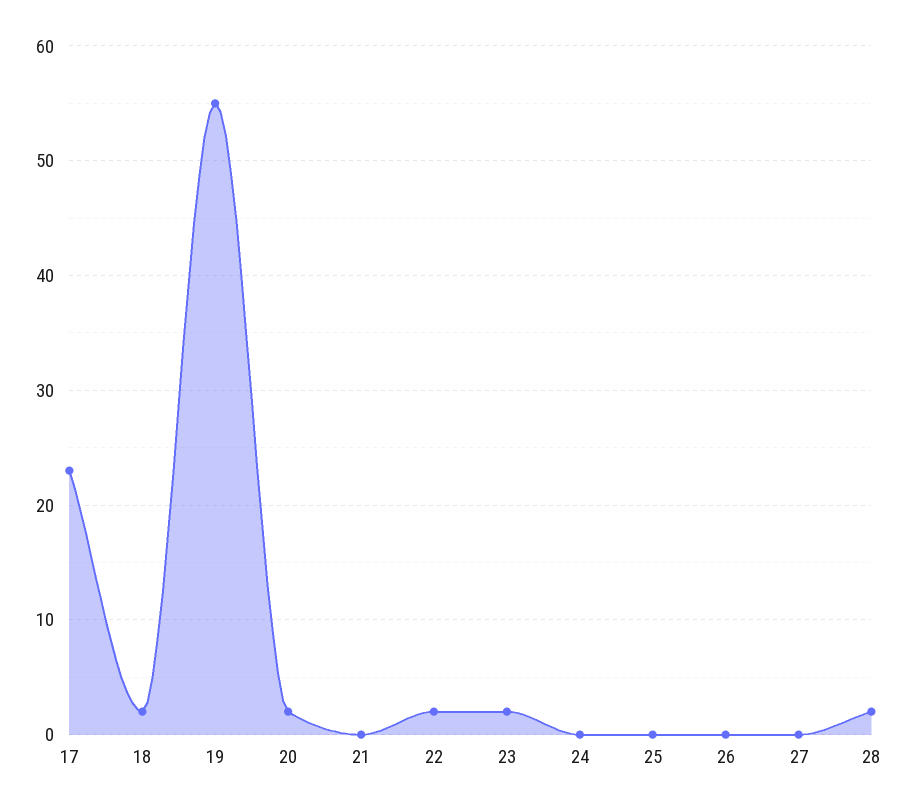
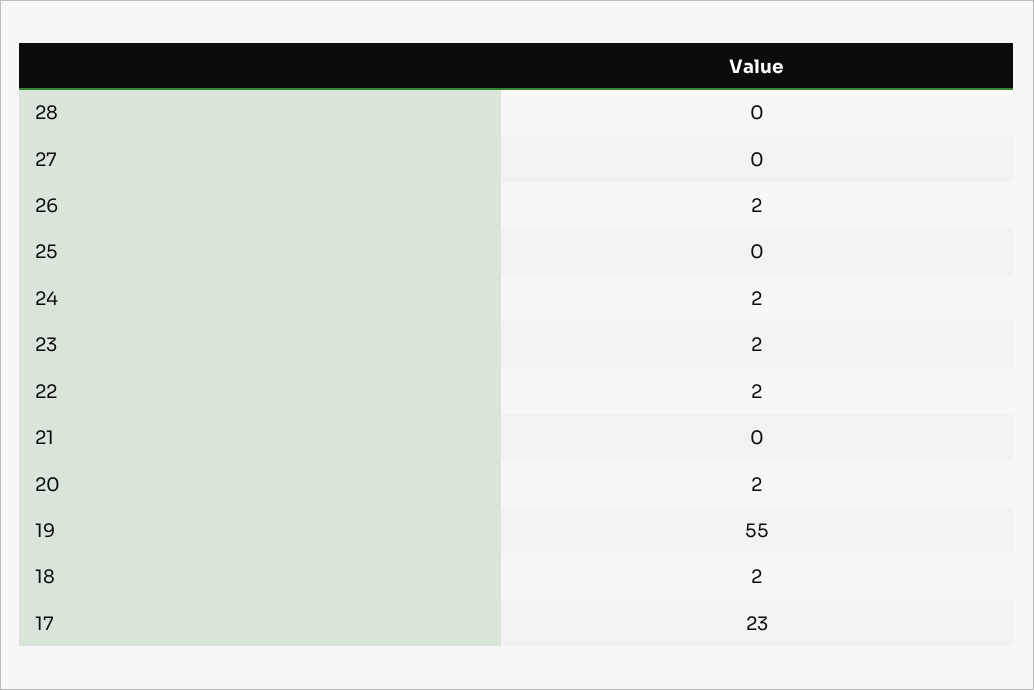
24: 0 -> 2
26: 0 -> 2
28: 2 -> 0

